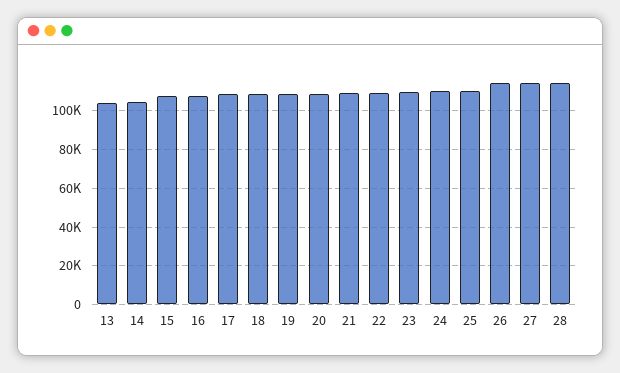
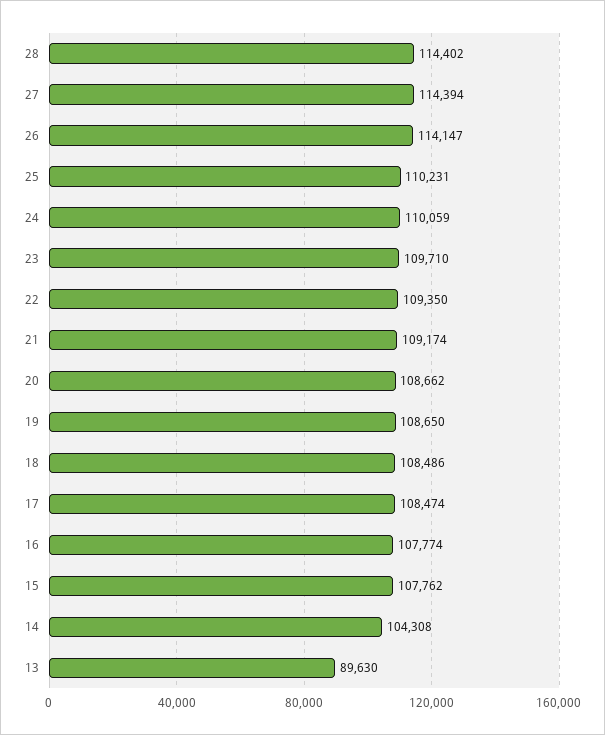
13: 105000 -> 89630

